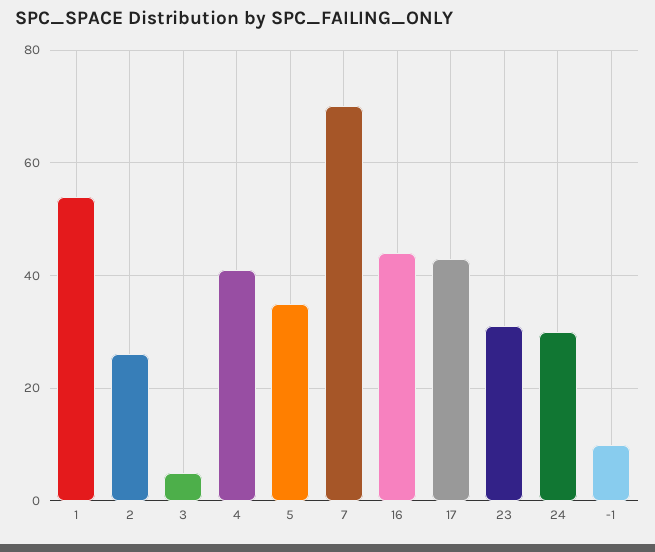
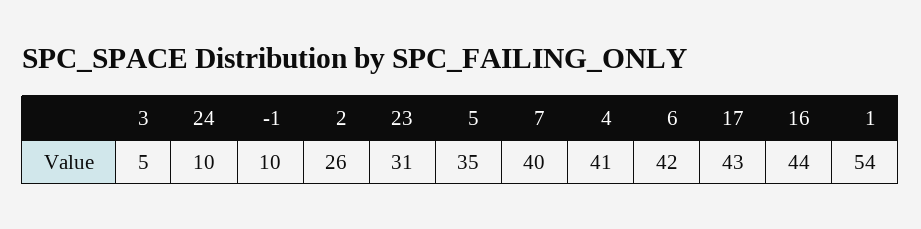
7: 70 -> 40
24: 30 -> 10
6: none -> 42

